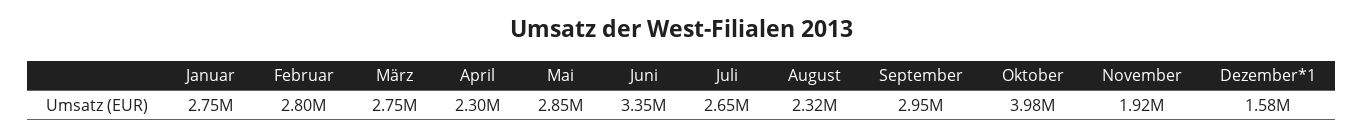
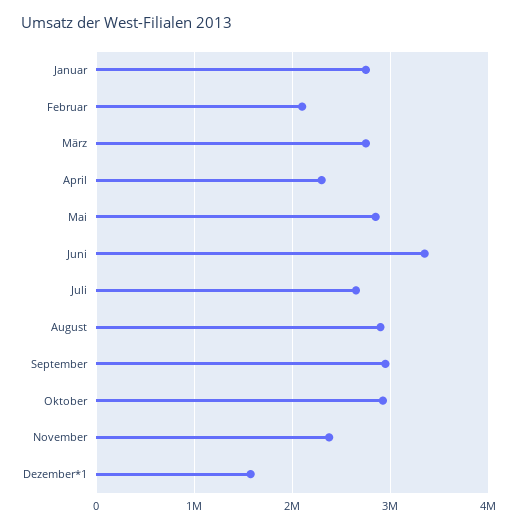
Februar: 2800000 -> 2100000
August: 2320000 -> 2900000
Oktober: 3980000 -> 2900000
November: 1920000 -> 2400000

